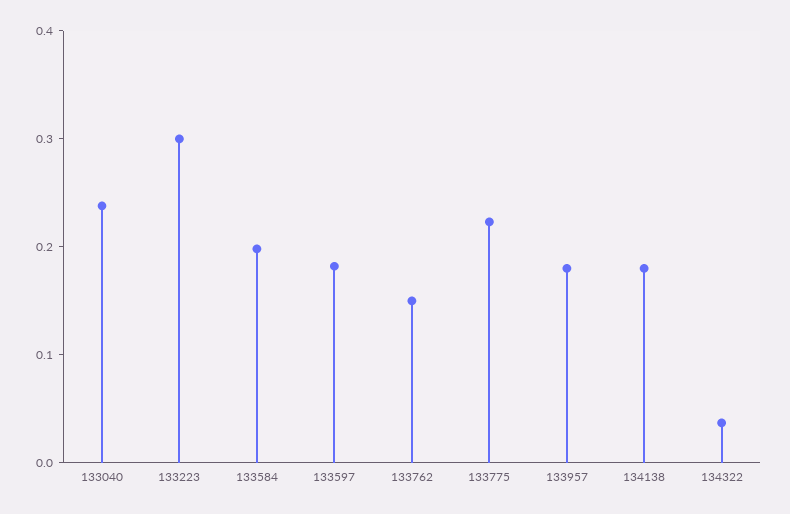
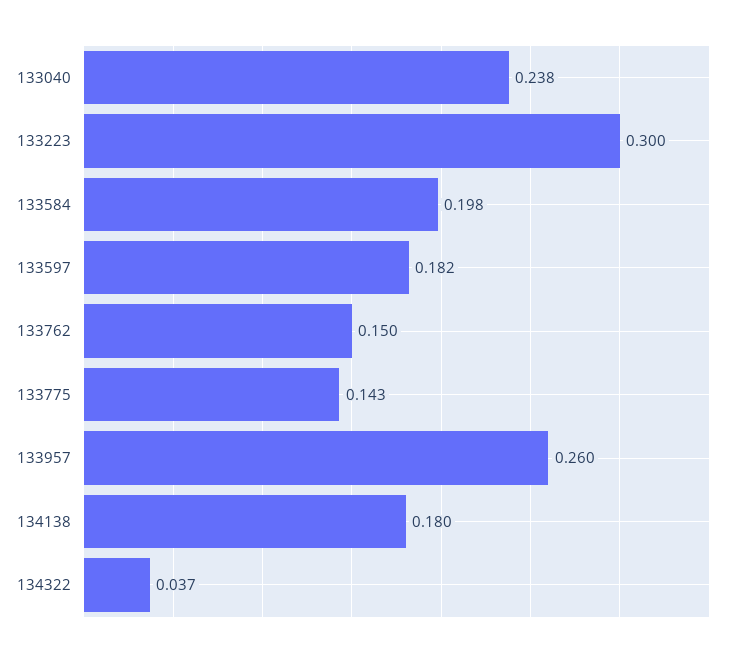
133775: 0.22 -> 0.143
133957: 0.18 -> 0.26

